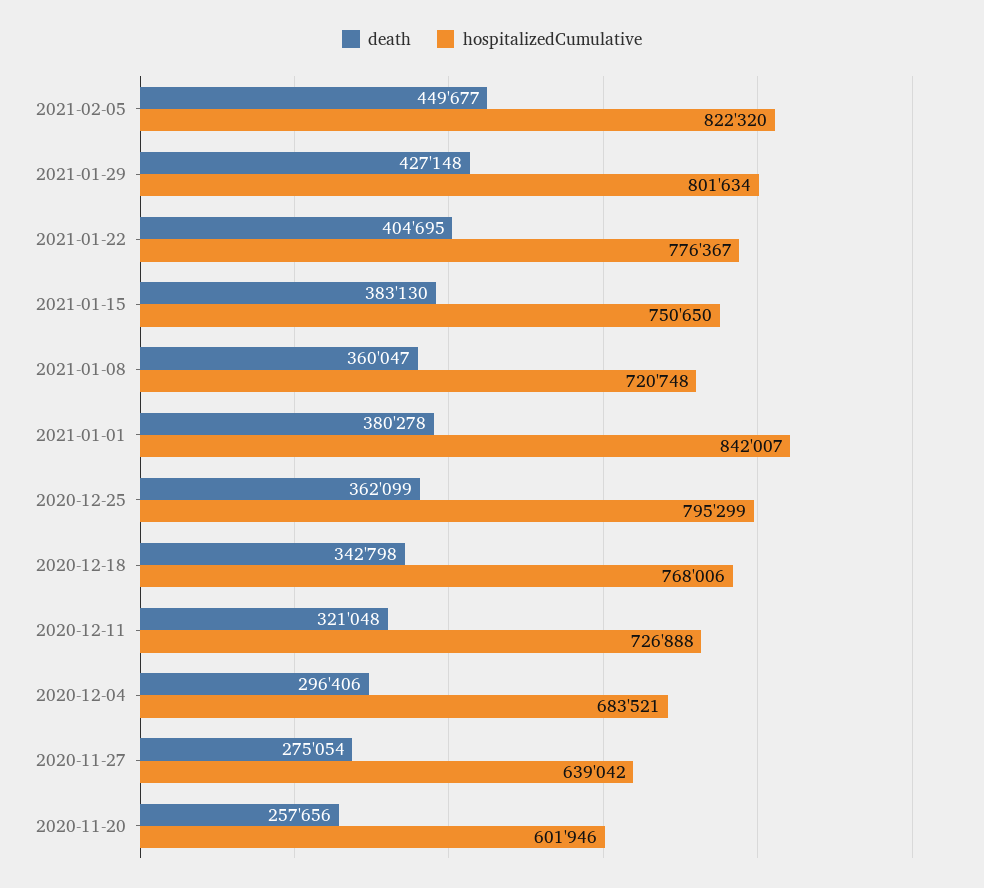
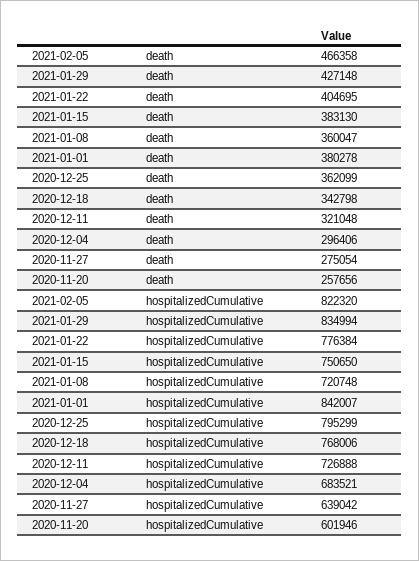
death, 2021-02-05: 449677 -> 466358
hospitalizedCumulative, 2021-01-29: 801634 -> 834994
hospitalizedCumulative, 2021-01-22: 776367 -> 776384

